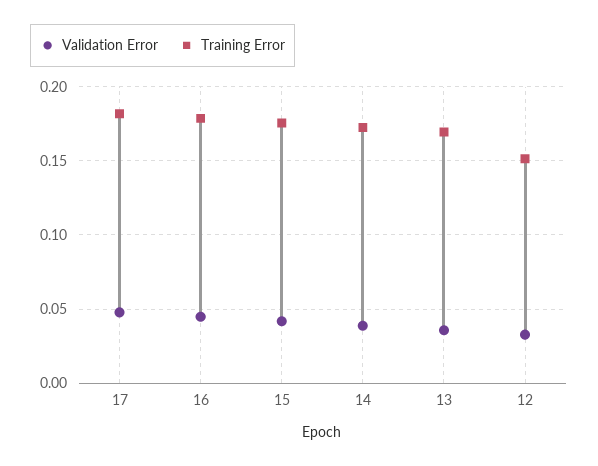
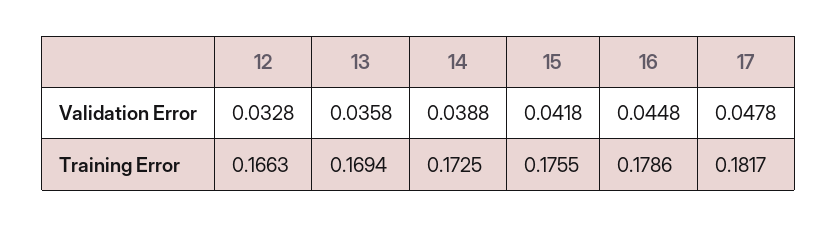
Training Error, 12: 0.15 -> 0.1663

